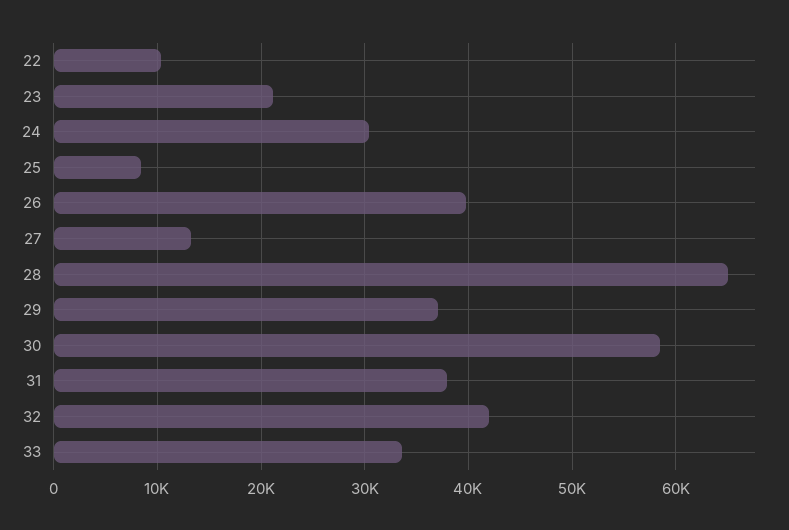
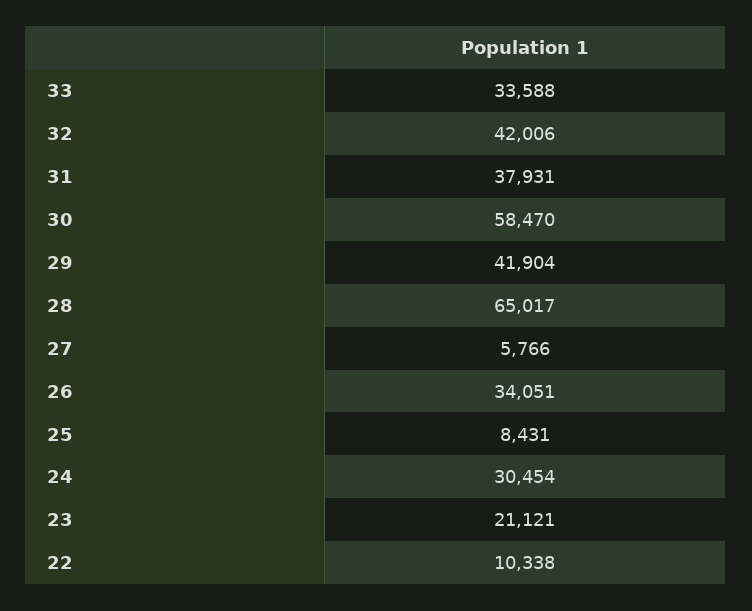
26: 40000 -> 34051
27: 13000 -> 5766
29: 37000 -> 41904

